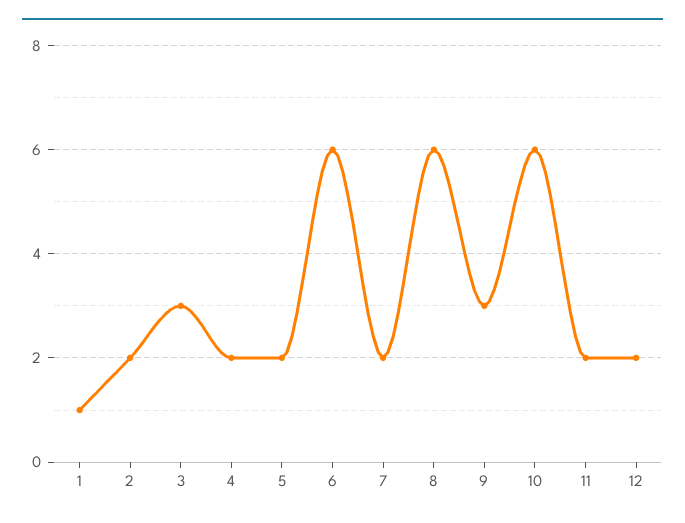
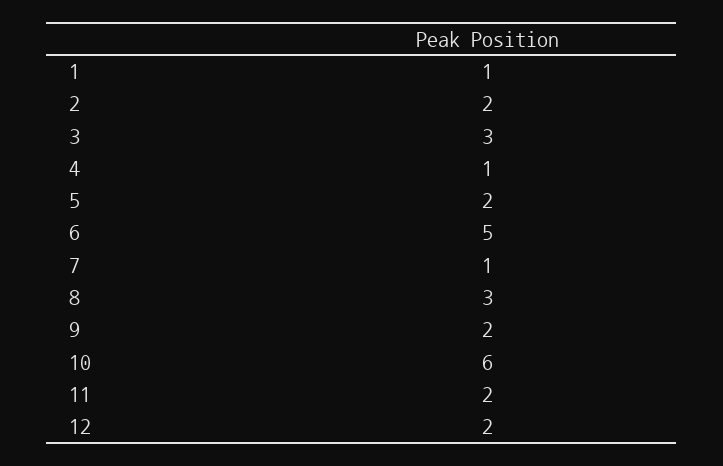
4: 2 -> 1
6: 6 -> 5
7: 2 -> 1
8: 6 -> 3
9: 3 -> 2

